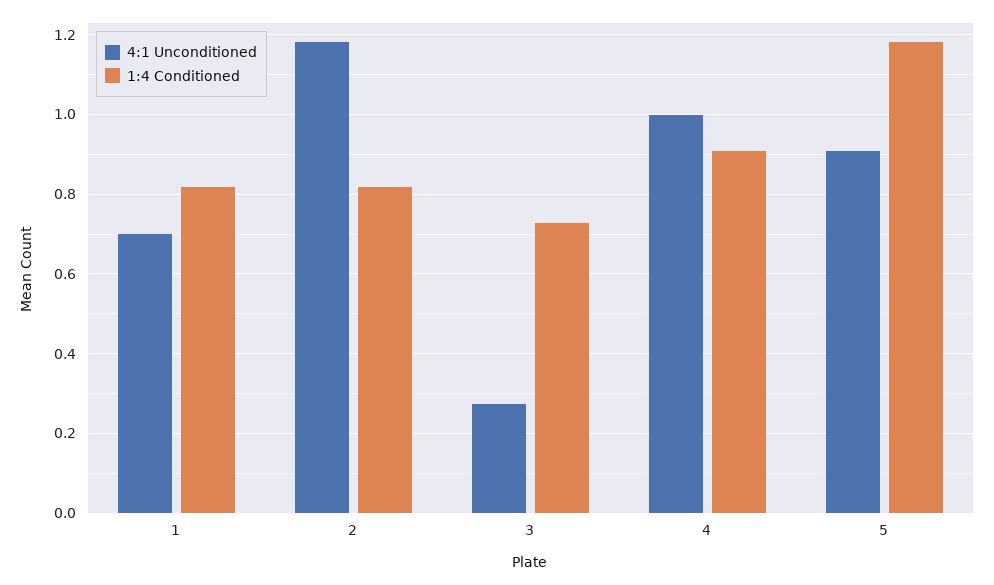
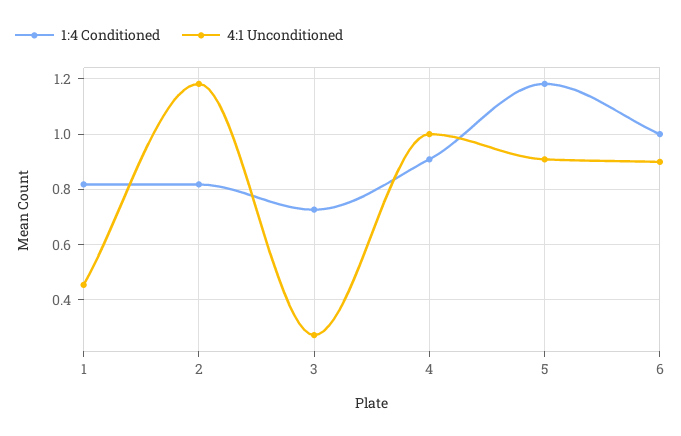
4:1 Unconditioned, 1: 0.7 -> 0.45
1:4 Conditioned, 6: none -> 1
4:1 Unconditioned, 6: none -> 0.9

